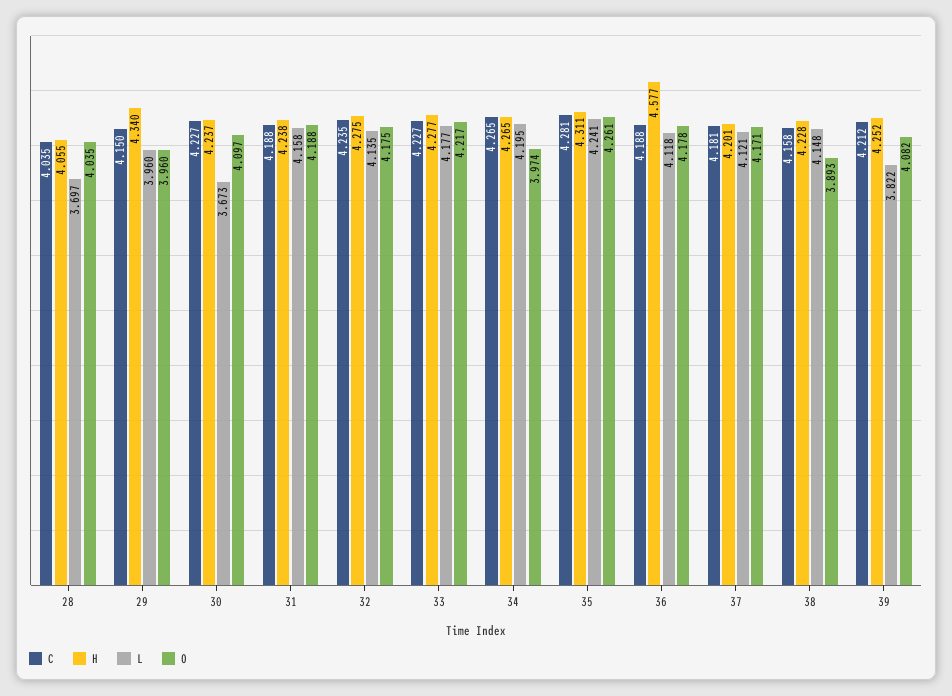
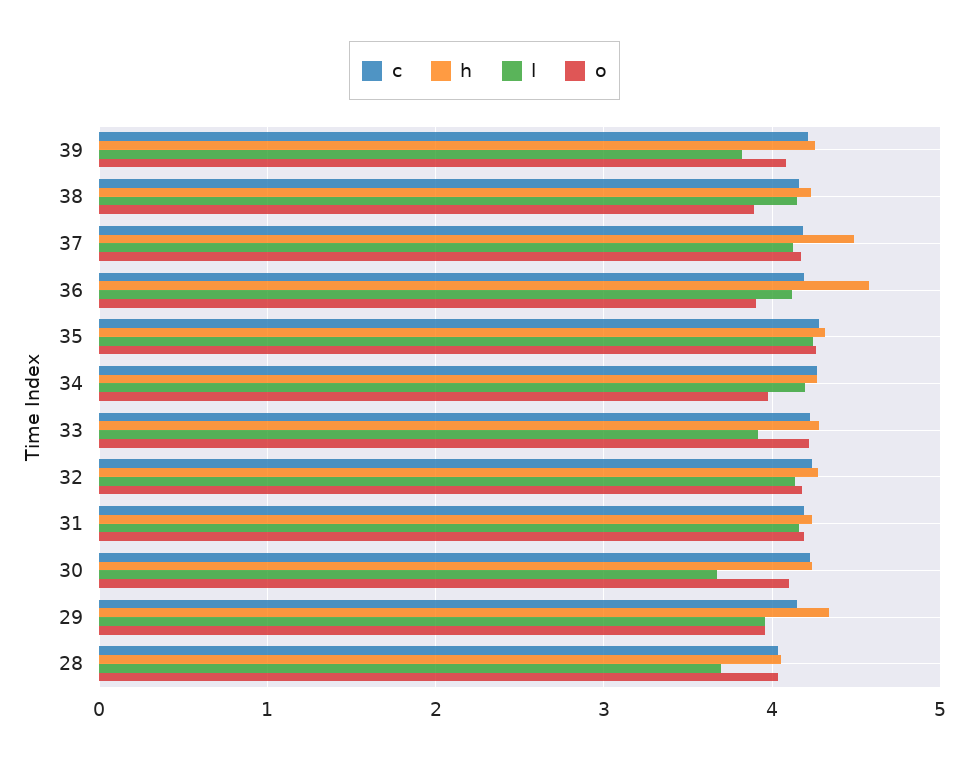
L, 33: 4.177 -> 3.9
O, 36: 4.178 -> 3.9
H, 37: 4.201 -> 4.5

